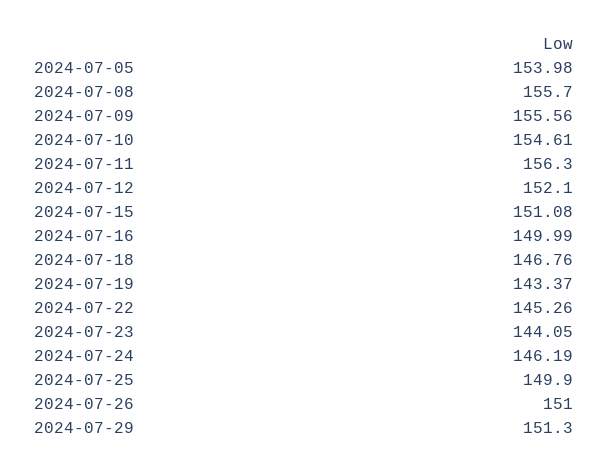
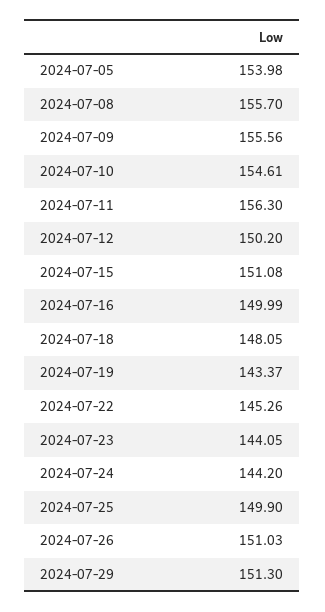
2024-07-12: 152.1 -> 150.2
2024-07-18: 146.76 -> 148.05
2024-07-24: 146.19 -> 144.2
2024-07-26: 151 -> 151.03

